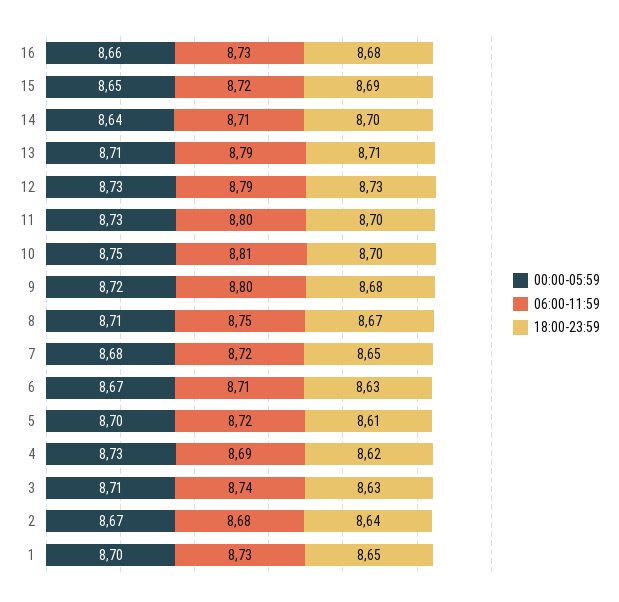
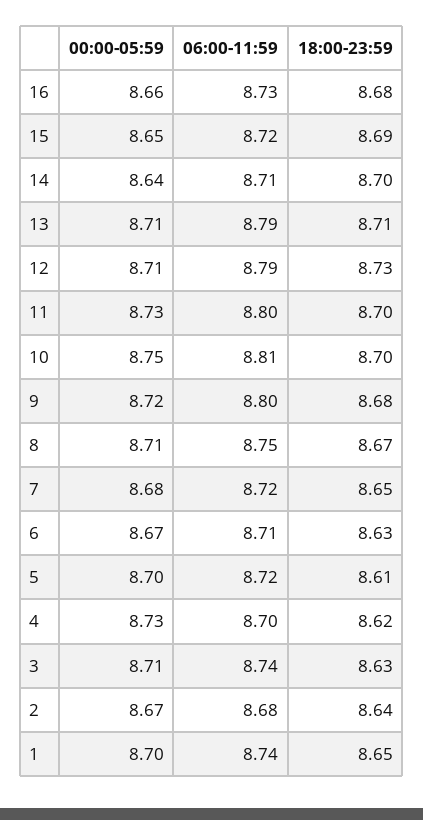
00:00-05:59, 12: 8.73 -> 8.71
06:00-11:59, 4: 8.69 -> 8.7
06:00-11:59, 1: 8.73 -> 8.74

